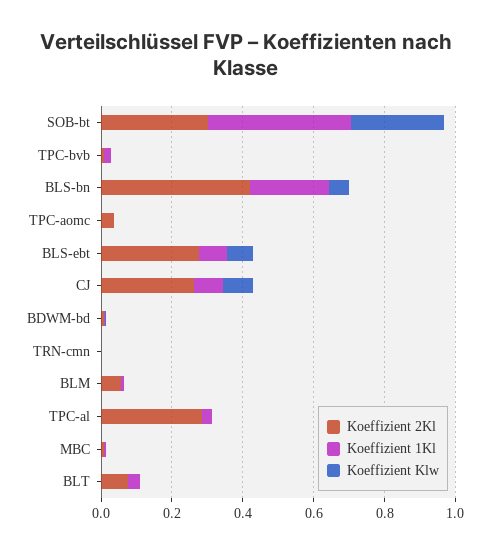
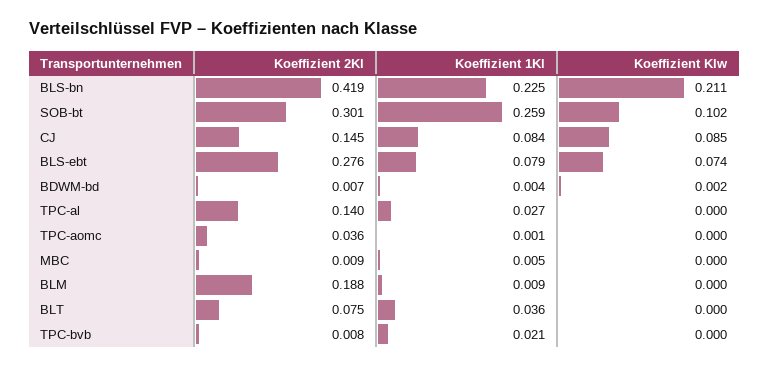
Koeffizient 1Kl, SOB-bt: 0.4 -> 0.259
Koeffizient Klw, SOB-bt: 0.25 -> 0.102
Koeffizient Klw, BLS-bn: 0.05 -> 0.211
Koeffizient 2Kl, CJ: 0.25 -> 0.145
Koeffizient 2Kl, TRN-cmn: 0 -> none
Koeffizient 1Kl, TRN-cmn: 0 -> none
Koeffizient Klw, TRN-cmn: 0 -> none
Koeffizient 2Kl, BLM: 0.05 -> 0.188
Koeffizient 2Kl, TPC-al: 0.3 -> 0.14

